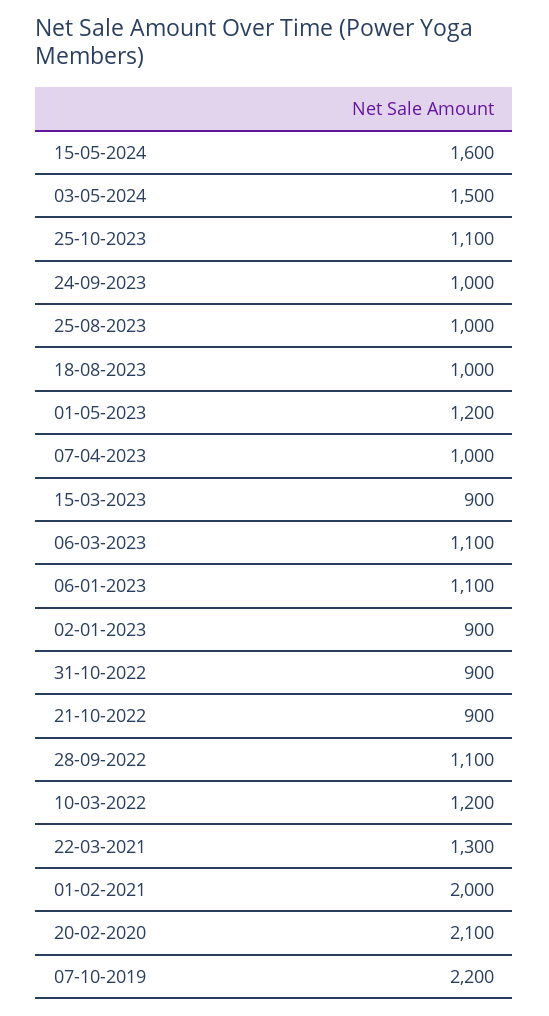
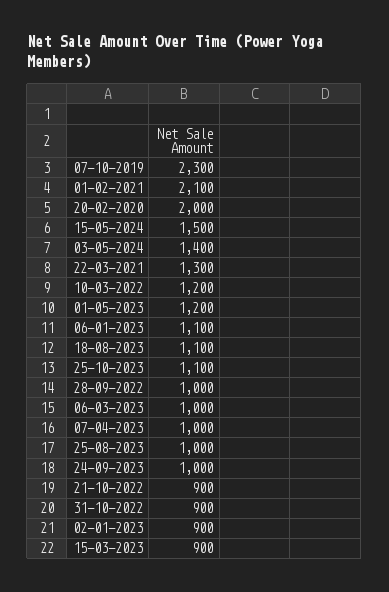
15-05-2024: 1600 -> 1500
03-05-2024: 1500 -> 1400
18-08-2023: 1000 -> 1100
06-03-2023: 1100 -> 1000
28-09-2022: 1100 -> 1000
01-02-2021: 2000 -> 2100
20-02-2020: 2100 -> 2000
07-10-2019: 2200 -> 2300

